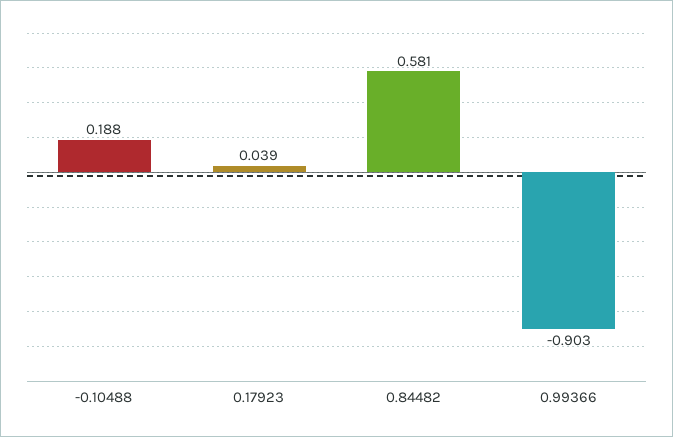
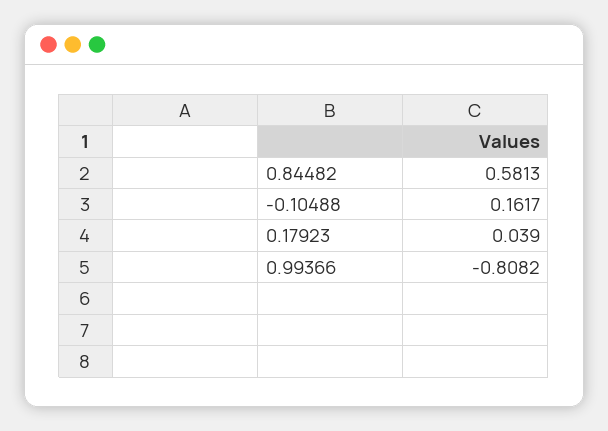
-0.10488: 0.188 -> 0.1617
0.99366: -0.903 -> -0.8082

